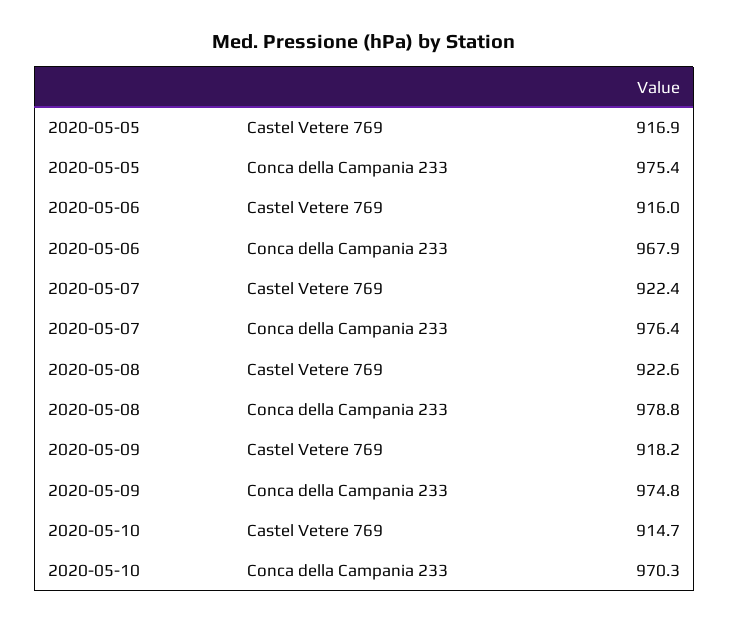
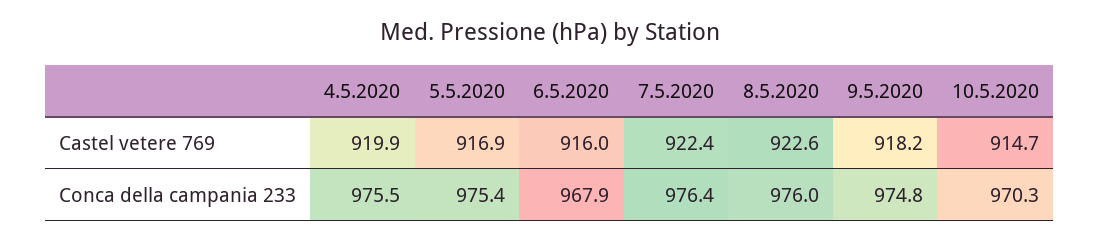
2020-05-08, Conca della Campania 233: 978.8 -> 976
4.5.2020, Castel Vetere 769: none -> 919.9
4.5.2020, Conca della Campania 233: none -> 975.5

